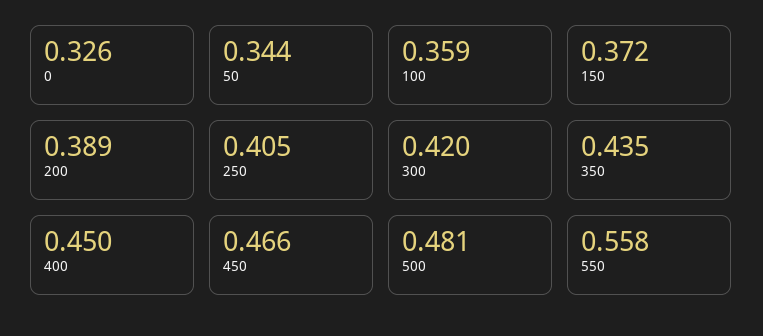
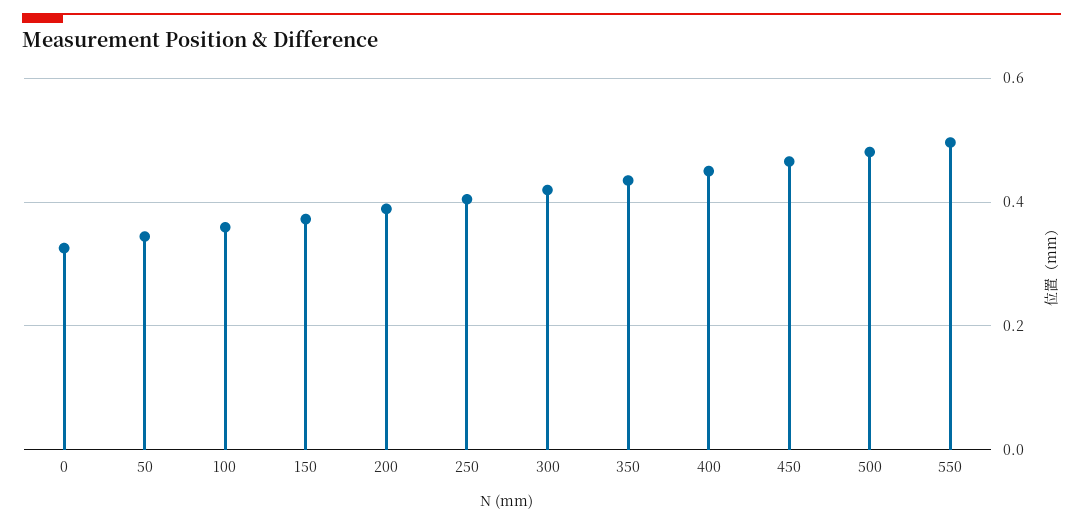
550: 0.558 -> 0.5

